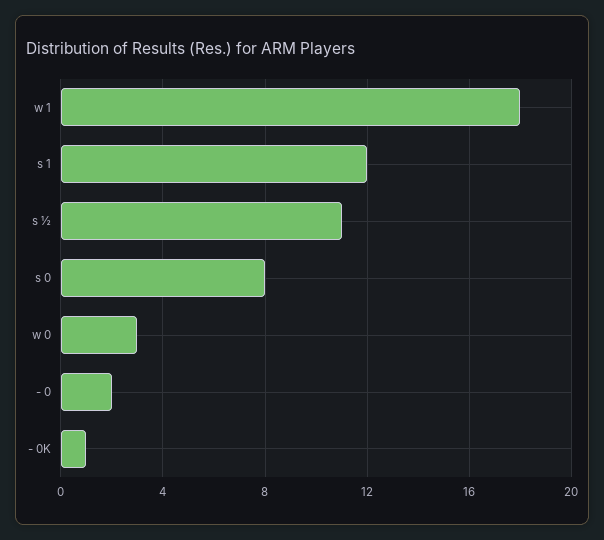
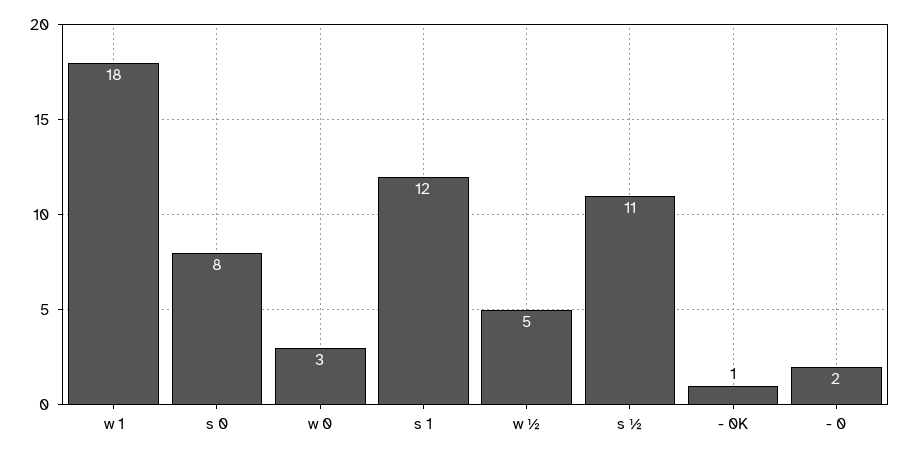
w ½: none -> 5

